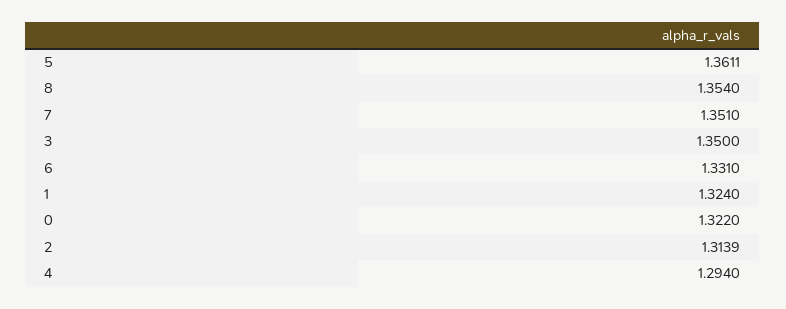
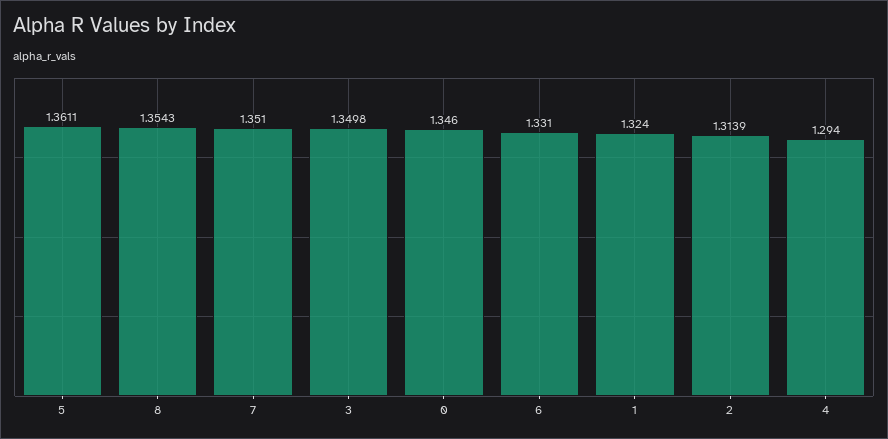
8: 1.354 -> 1.3543
3: 1.35 -> 1.3498
0: 1.322 -> 1.346

